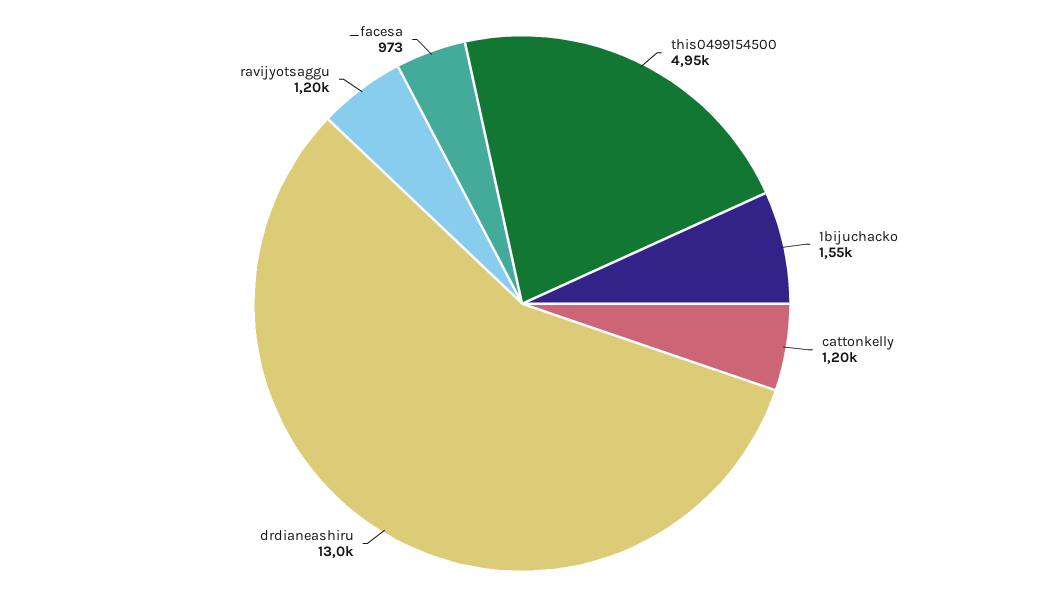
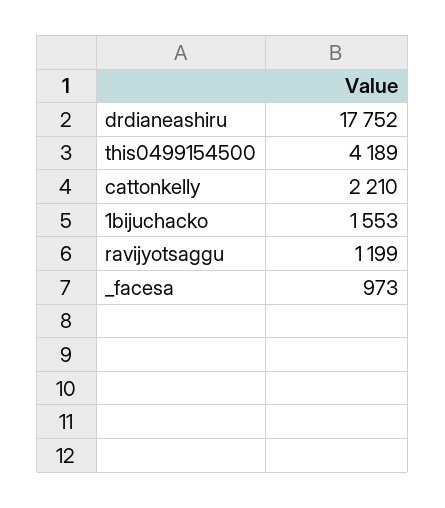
this0499154500: 4950 -> 4189
cattonkelly: 1200 -> 2210
drdianeashiru: 13000 -> 17752

